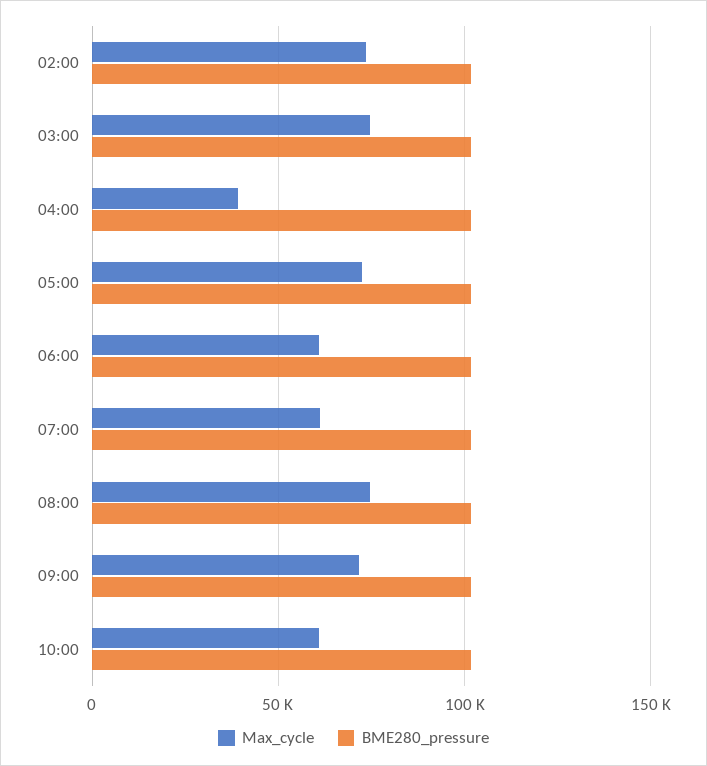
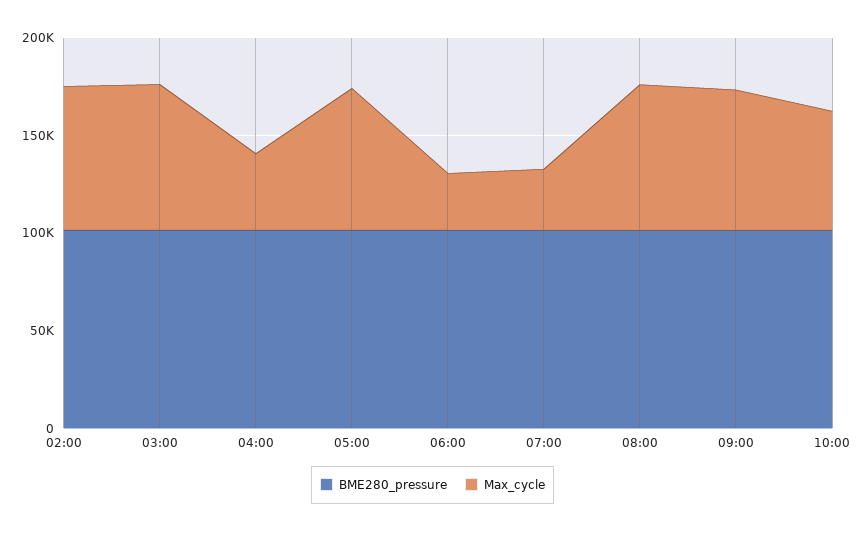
Max_cycle, 06:00: 60000 -> 30000
Max_cycle, 07:00: 60000 -> 30000

